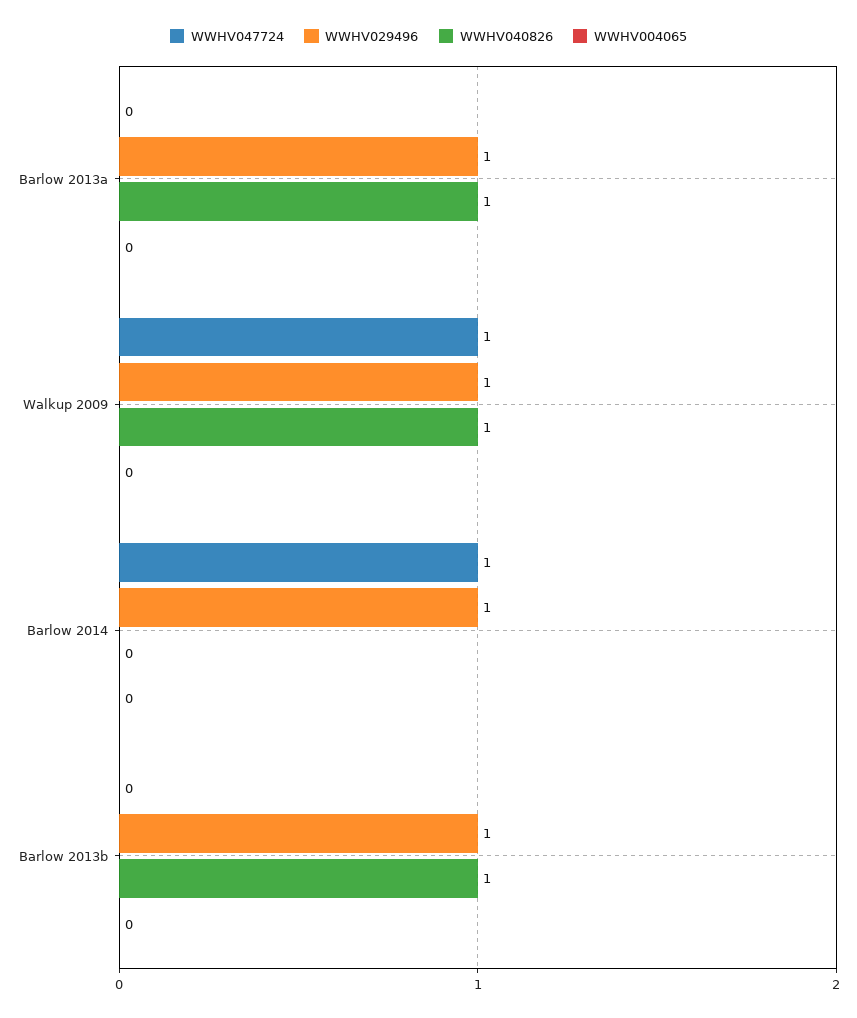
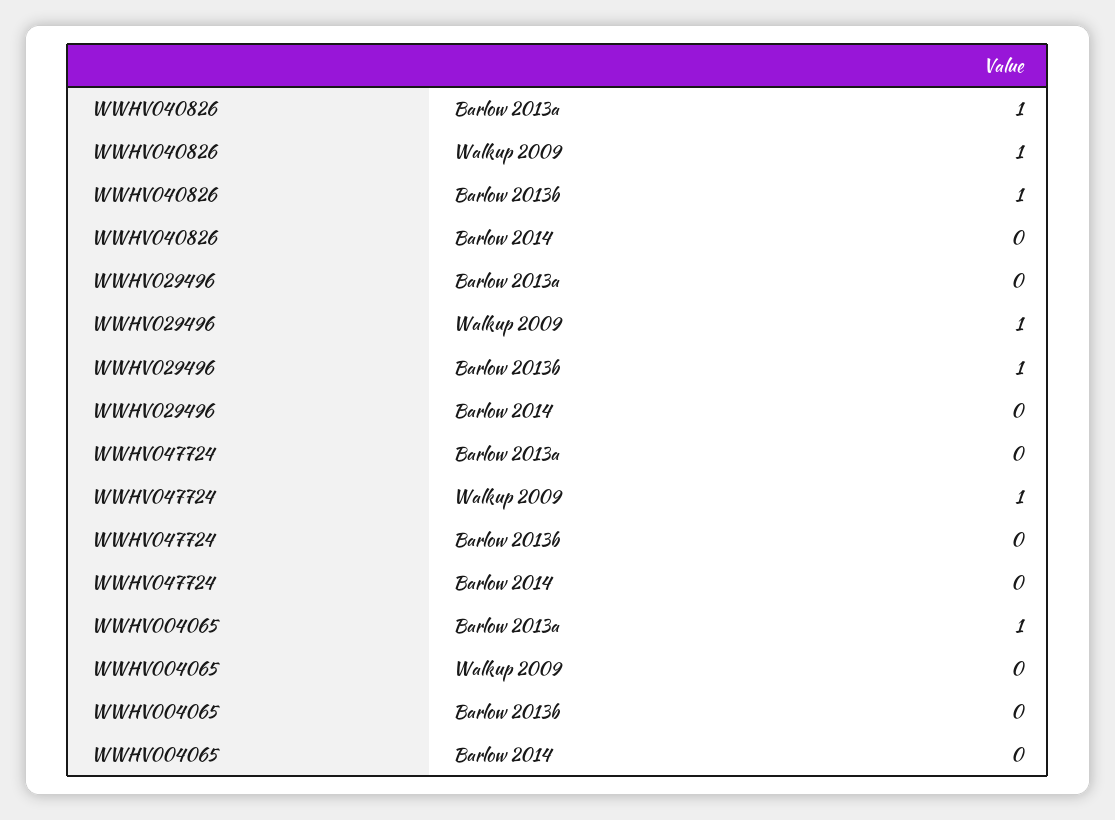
WWHV029496, Barlow 2013a: 1 -> 0
WWHV004065, Barlow 2013a: 0 -> 1
WWHV047724, Barlow 2014: 1 -> 0
WWHV029496, Barlow 2014: 1 -> 0

